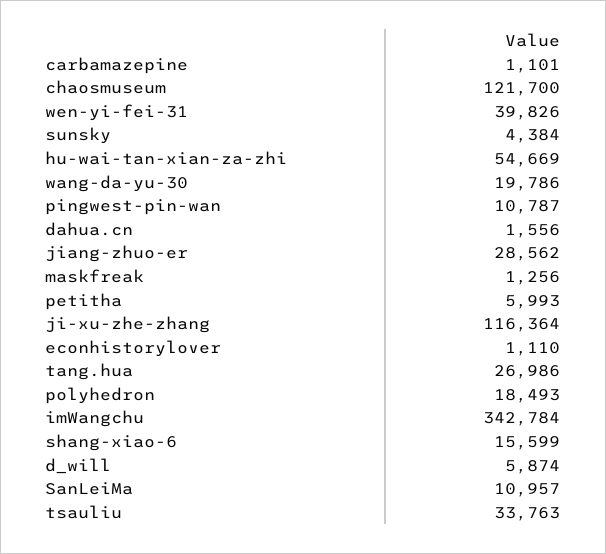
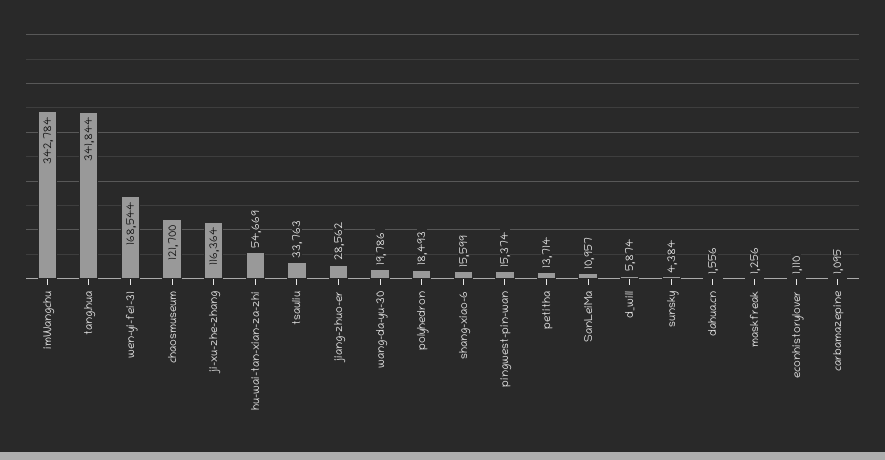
carbamazepine: 1101 -> 1095
wen-yi-fei-31: 39826 -> 168544
pingwest-pin-wan: 10787 -> 15374
petitha: 5993 -> 13714
tang.hua: 26986 -> 341844

